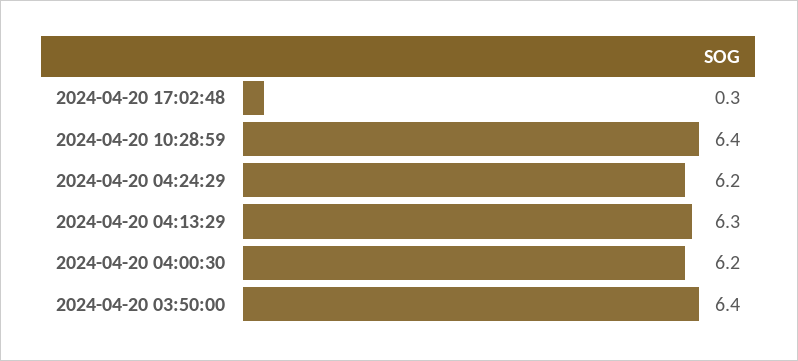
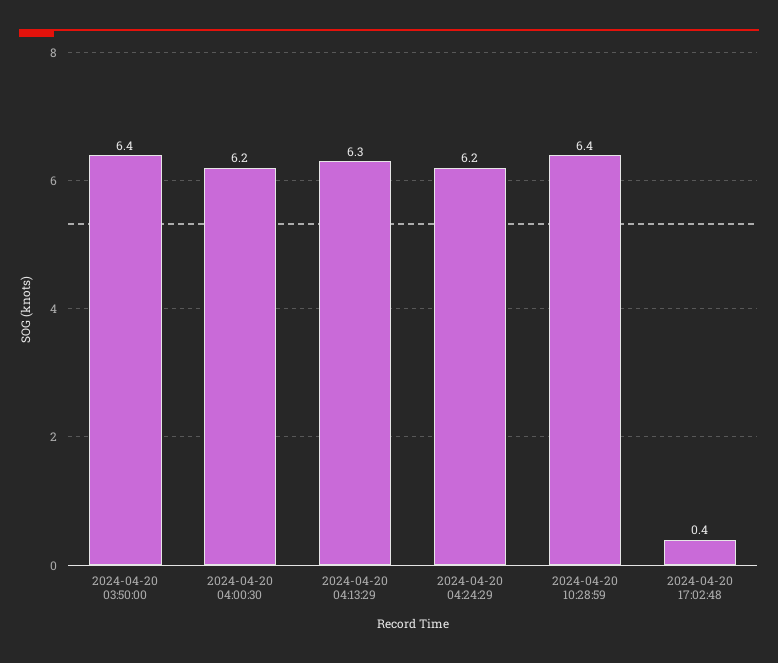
2024-04-20 17:02:48: 0.3 -> 0.4

